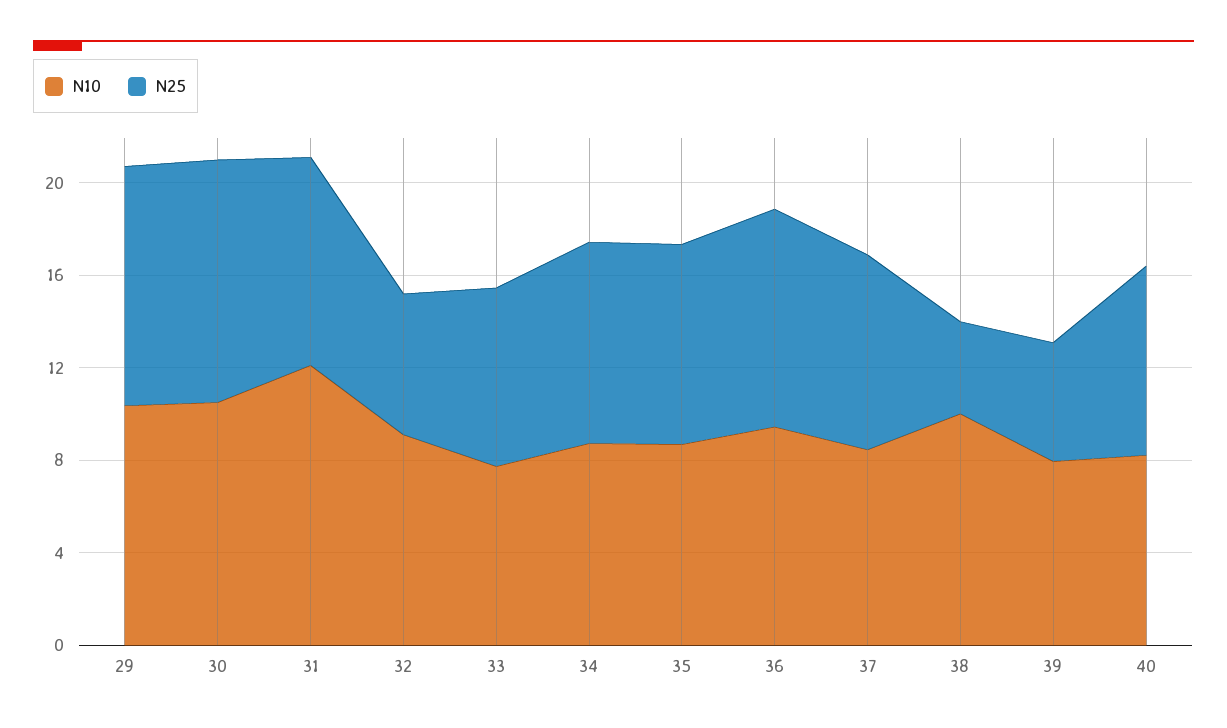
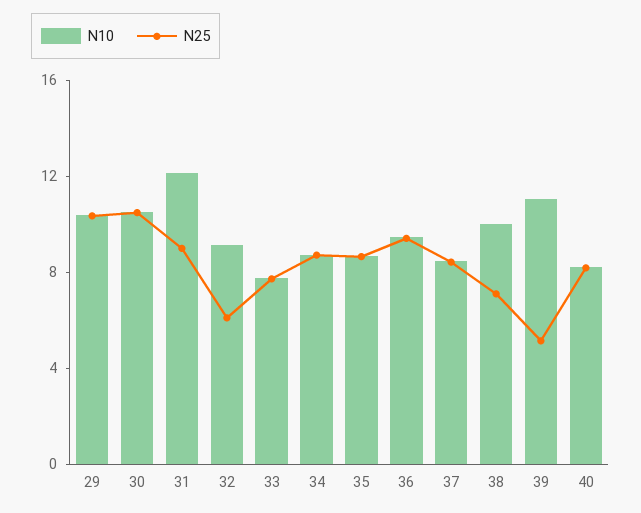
N25, 38: 4 -> 7
N10, 39: 8 -> 11

